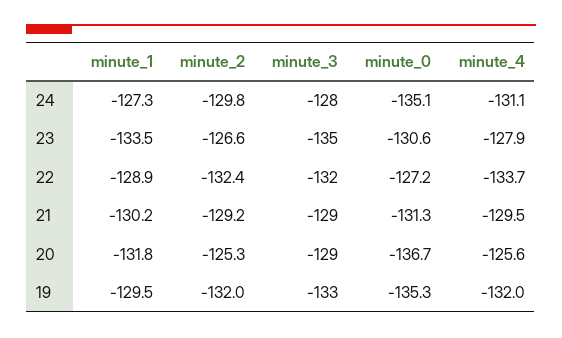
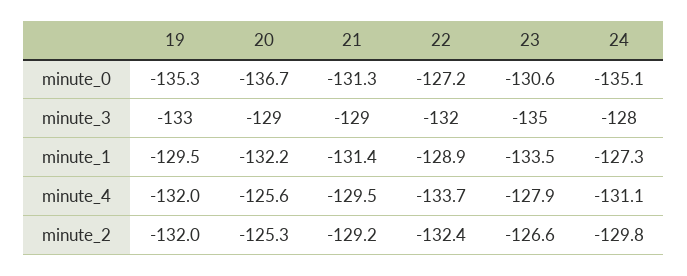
minute_1, 21: -130.2 -> -131.4
minute_1, 20: -131.8 -> -132.2

